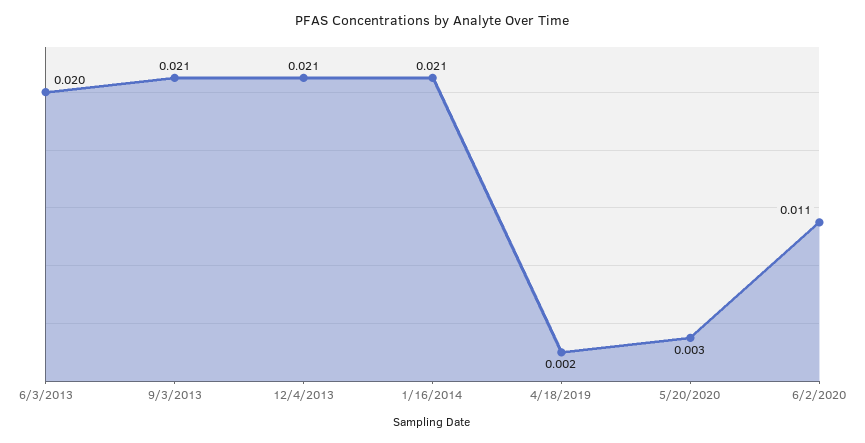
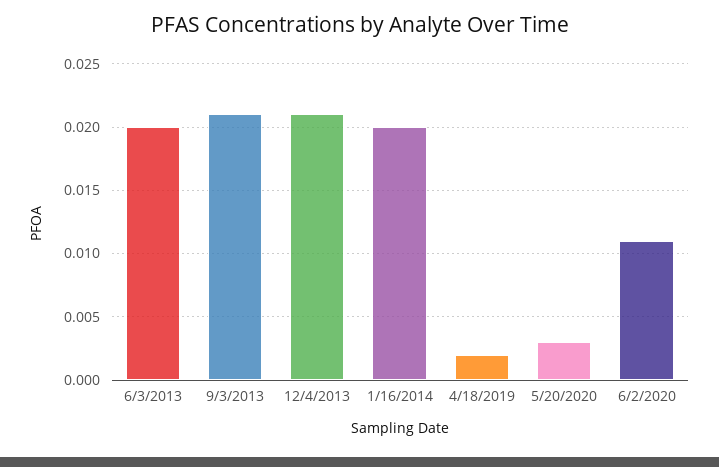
1/16/2014: 0.021 -> 0.02

